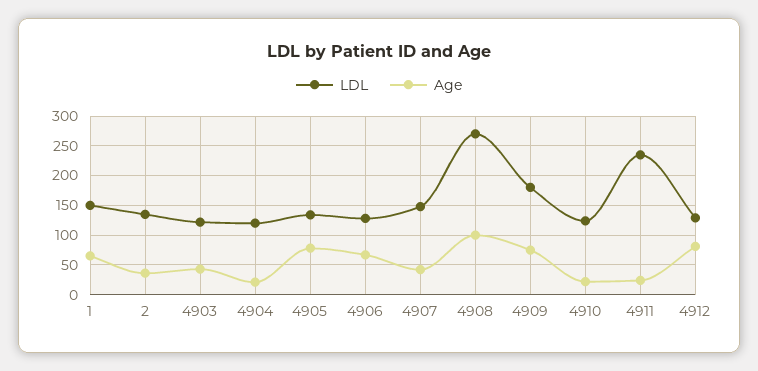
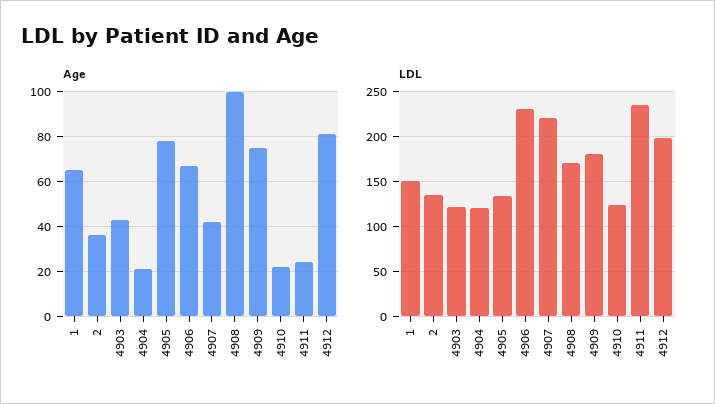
LDL, 4906: 125 -> 230
LDL, 4907: 150 -> 220
LDL, 4908: 275 -> 170
LDL, 4912: 125 -> 200

